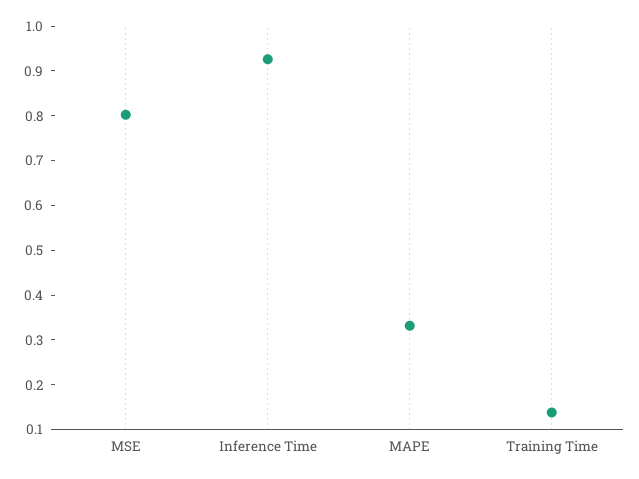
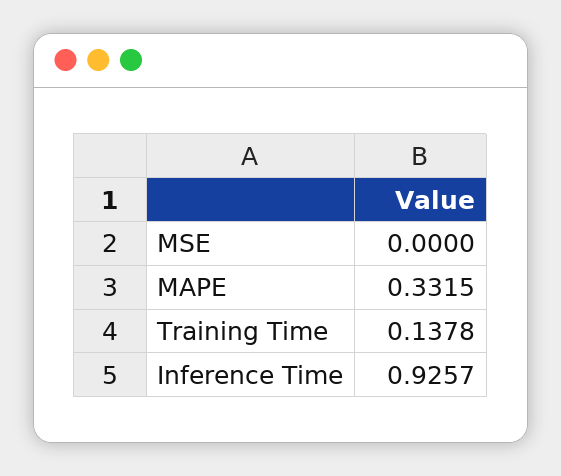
MSE: 0.8 -> 0

